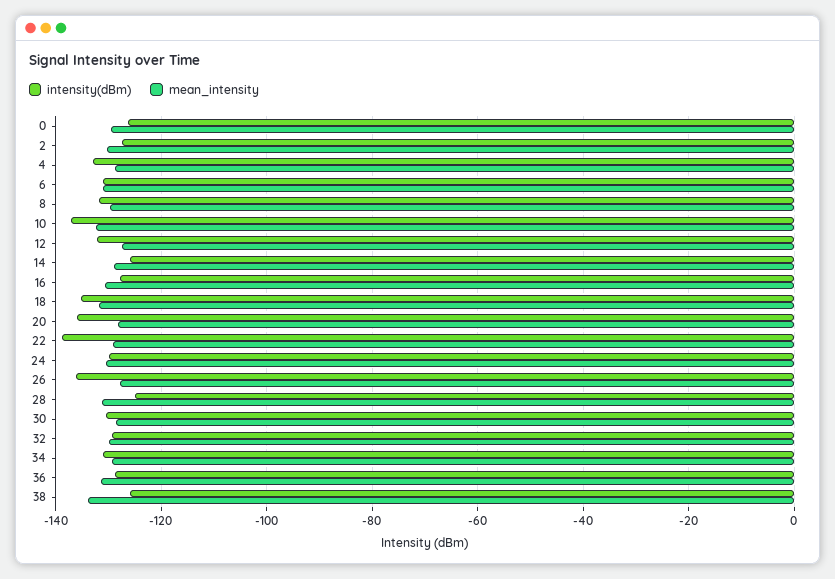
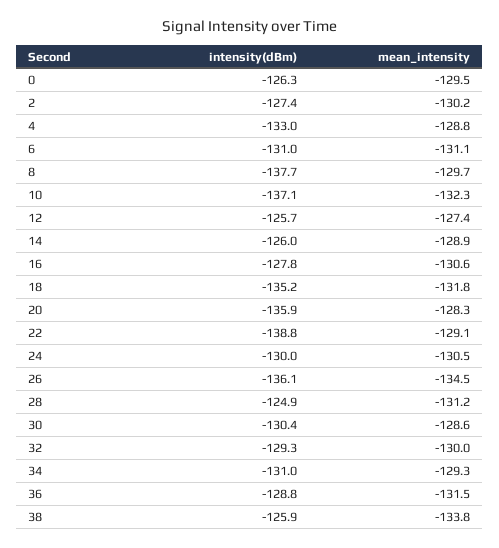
intensity(dBm), 8: -132 -> -137.7
intensity(dBm), 12: -132 -> -125.7
mean_intensity, 26: -128 -> -134.5

